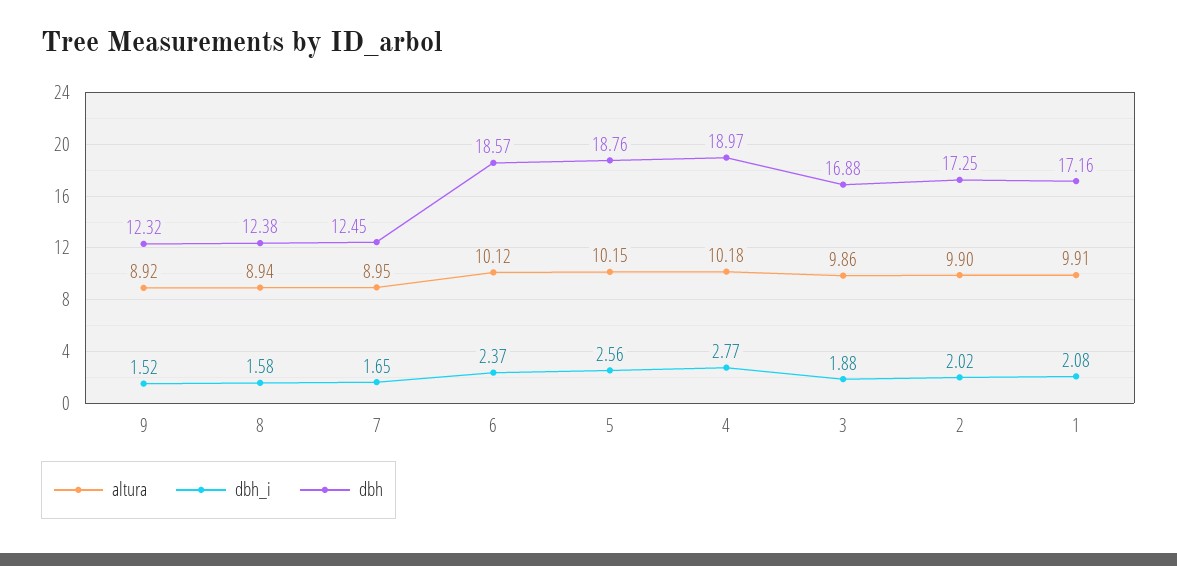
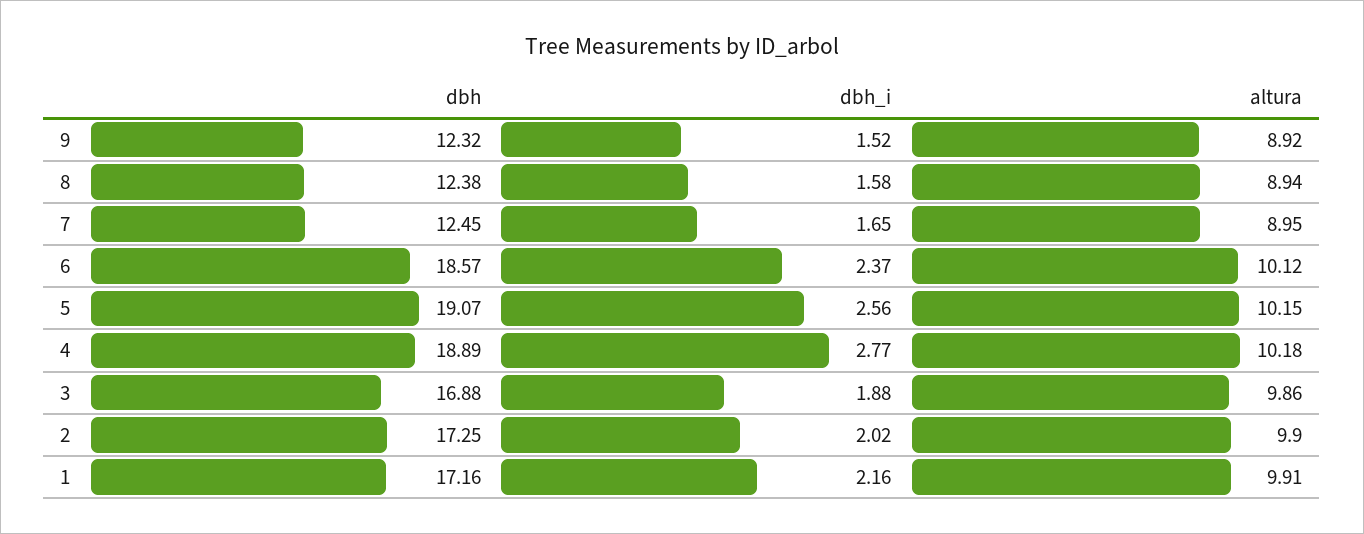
dbh, 5: 18.76 -> 19.07
dbh, 4: 18.97 -> 18.89
dbh_i, 1: 2.08 -> 2.16

